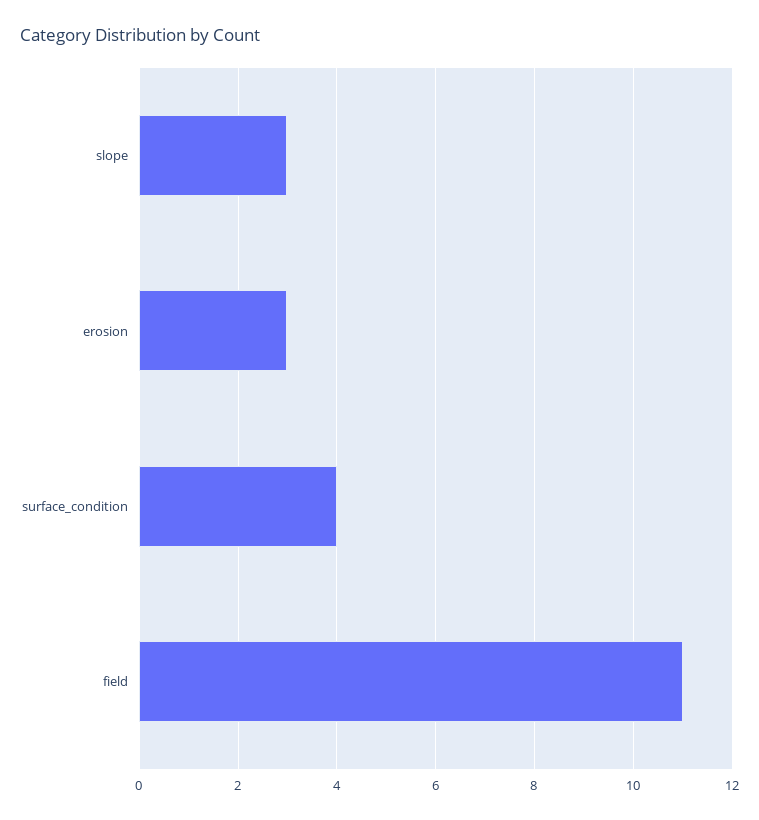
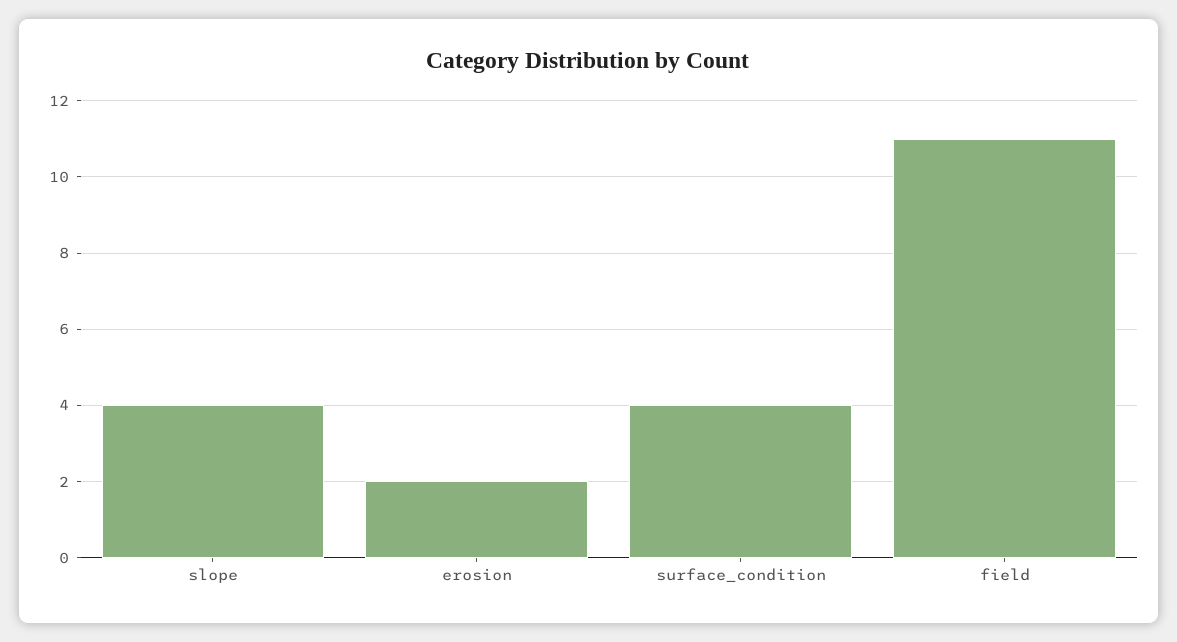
slope: 3 -> 4
erosion: 3 -> 2

